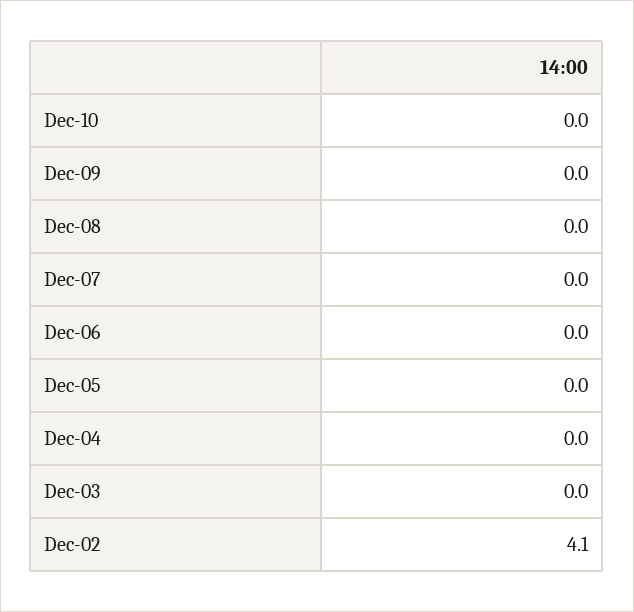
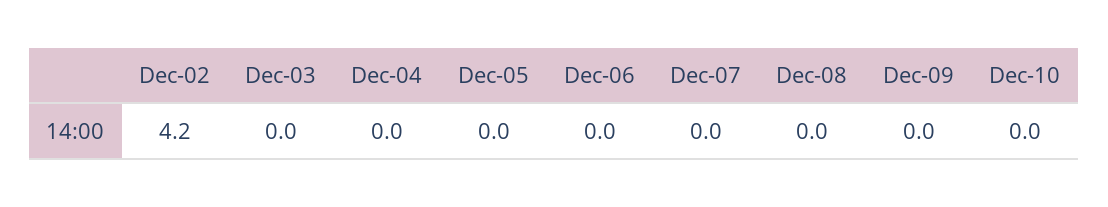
Dec-02: 4.1 -> 4.2

